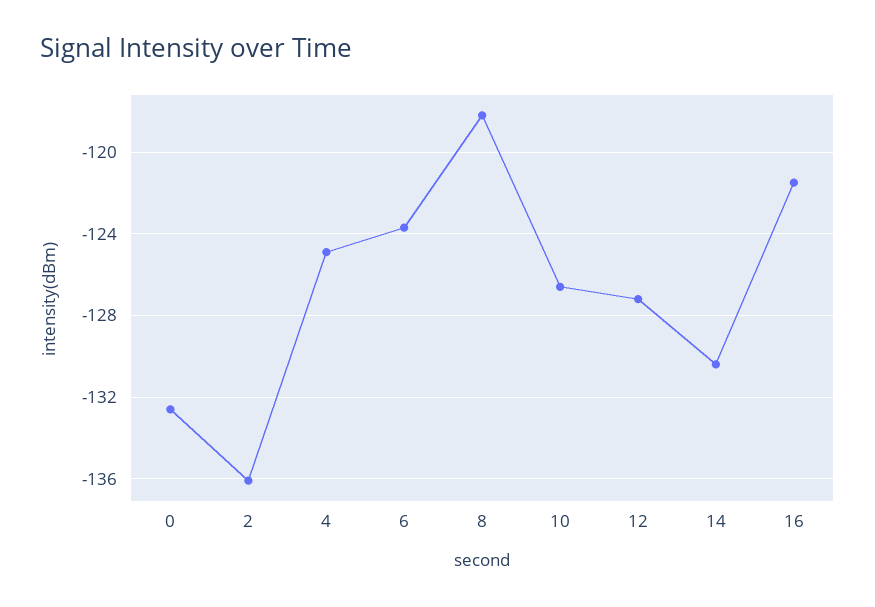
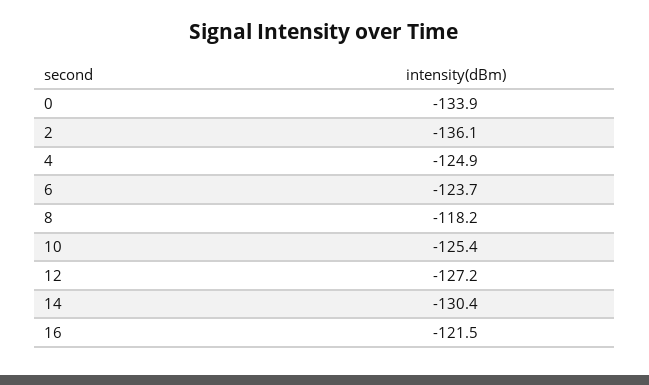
0: -132.5 -> -133.9
10: -126.5 -> -125.4

